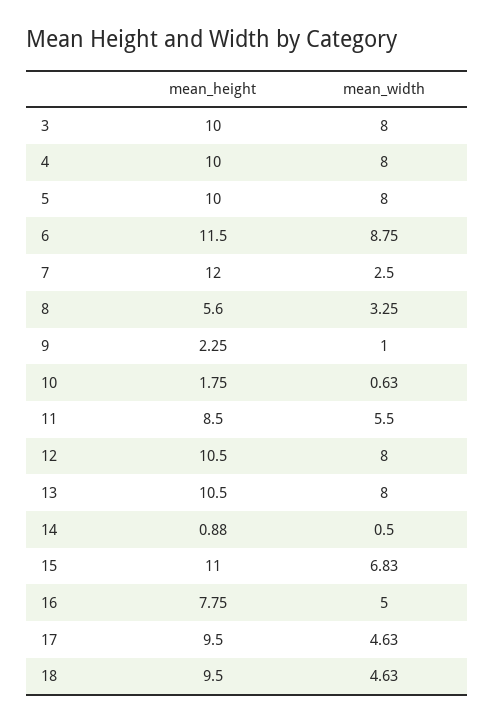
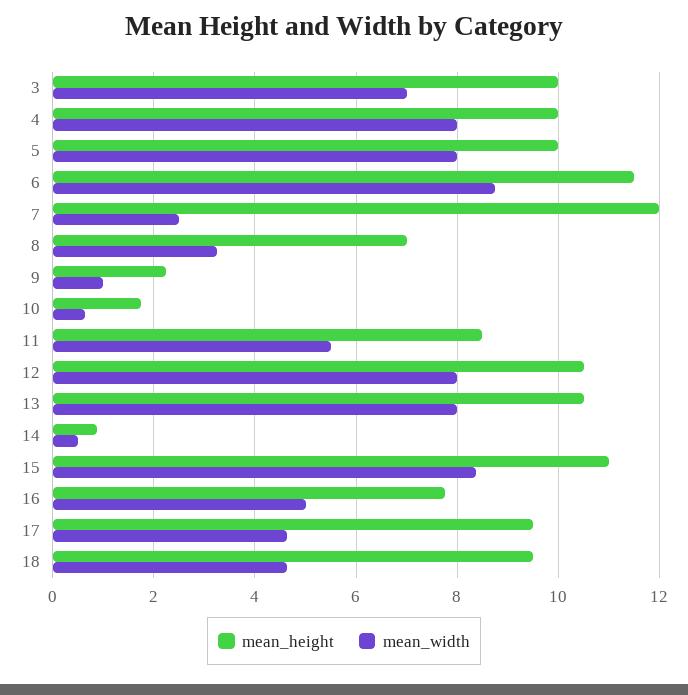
mean_width, 3: 8 -> 7
mean_height, 8: 5.6 -> 7
mean_width, 15: 6.83 -> 8.4

